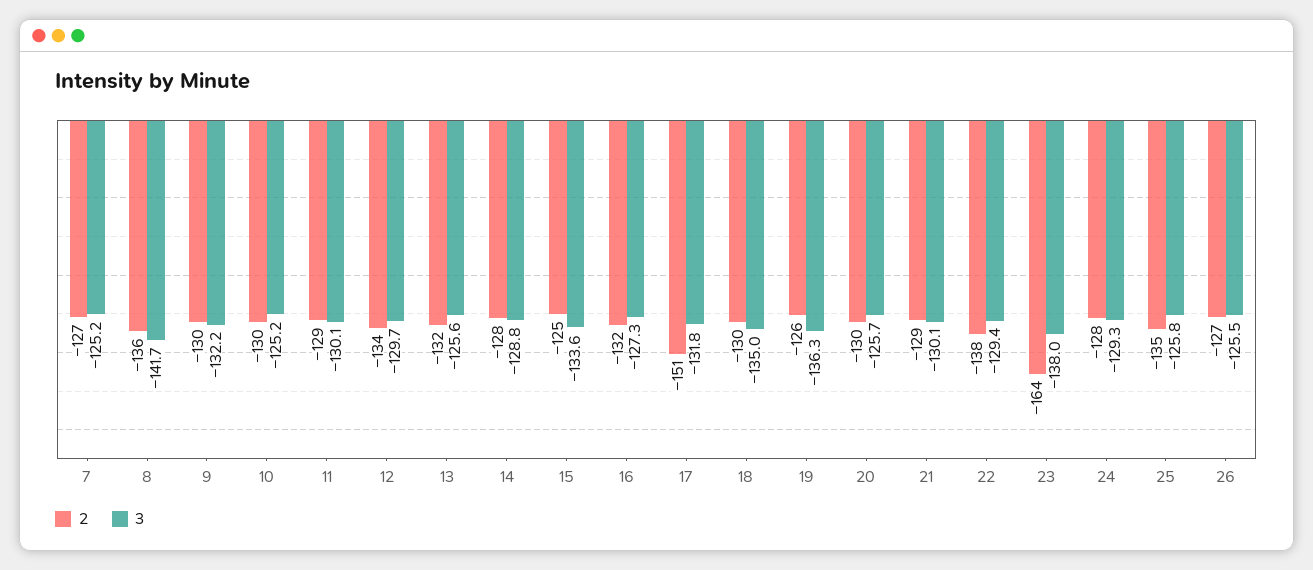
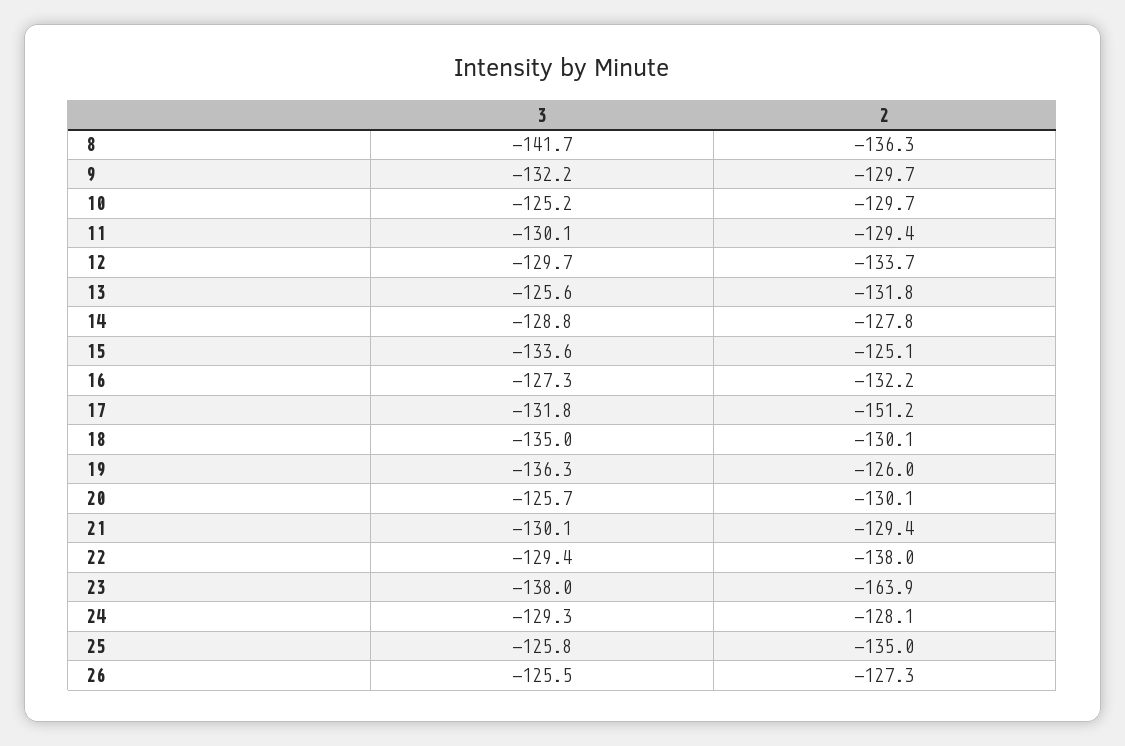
2, 7: -127 -> none
3, 7: -125.2 -> none

